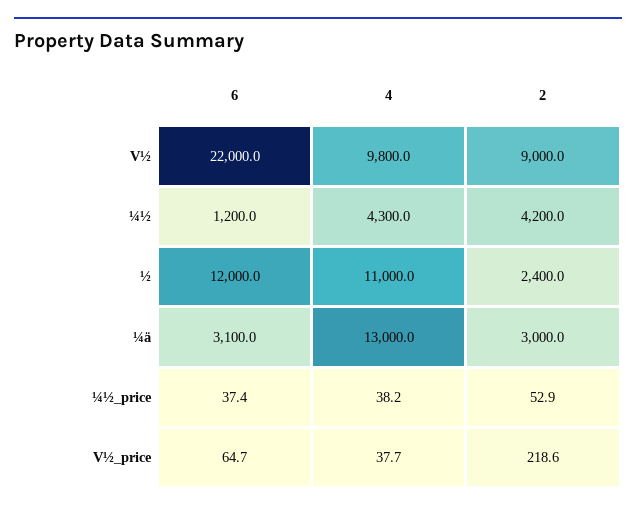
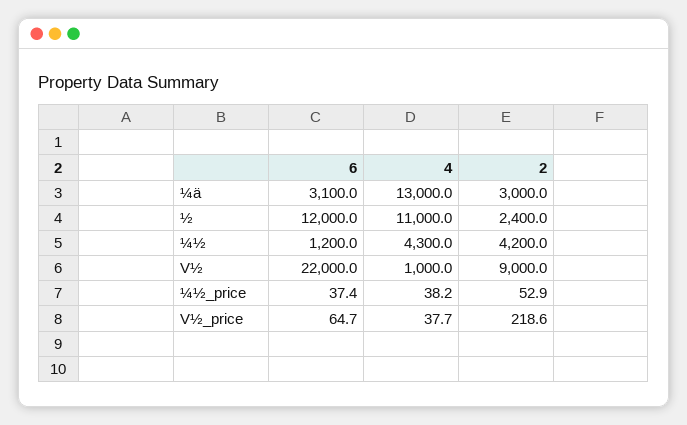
4, V½: 9800 -> 1000

